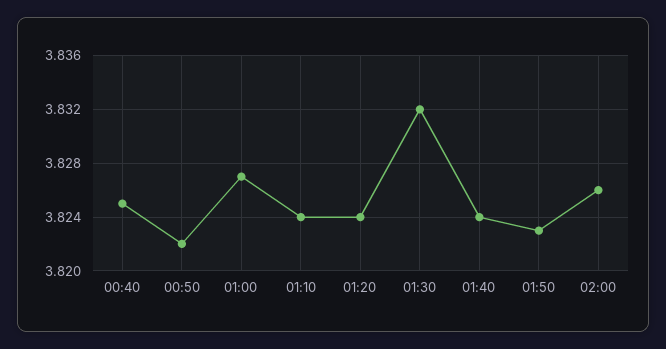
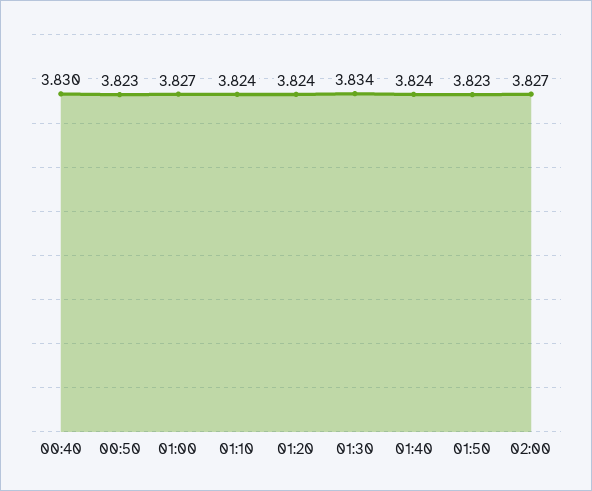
00:40: 3.825 -> 3.83
00:50: 3.822 -> 3.823
01:30: 3.832 -> 3.834
02:00: 3.826 -> 3.827

